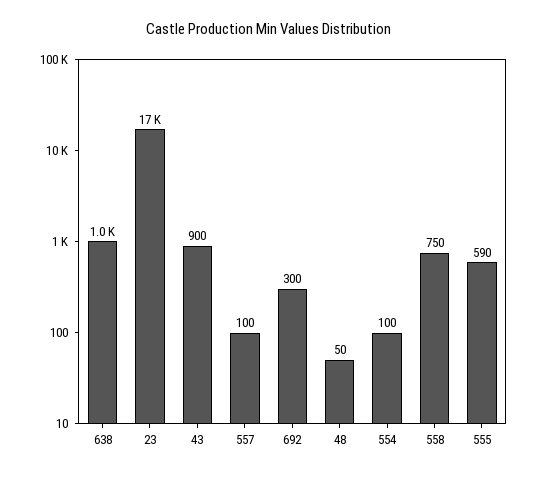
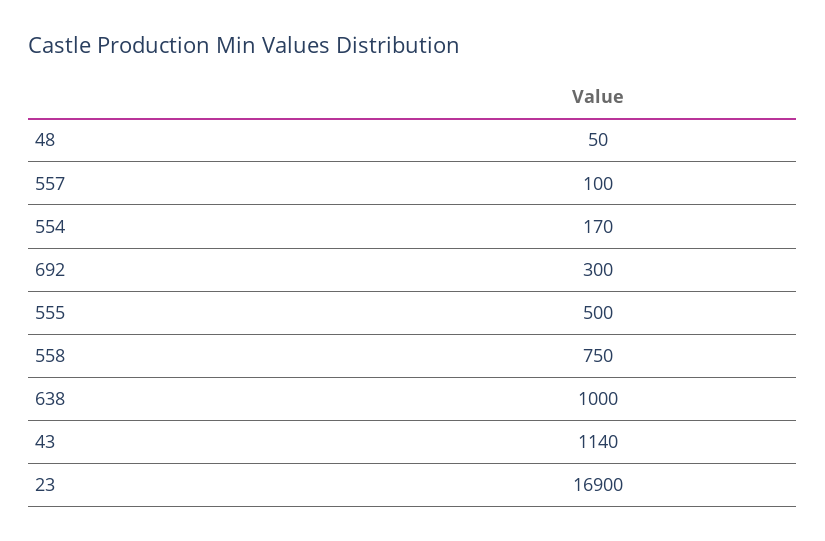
43: 900 -> 1140
554: 100 -> 170
555: 590 -> 500

